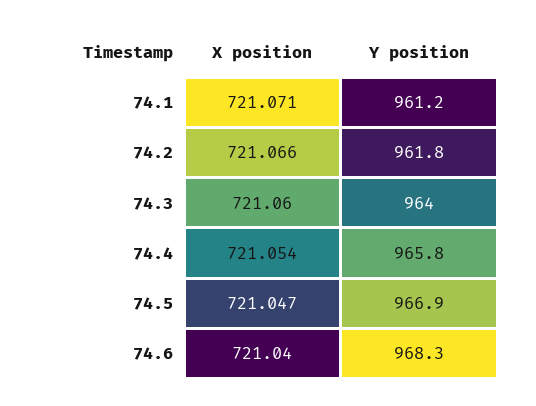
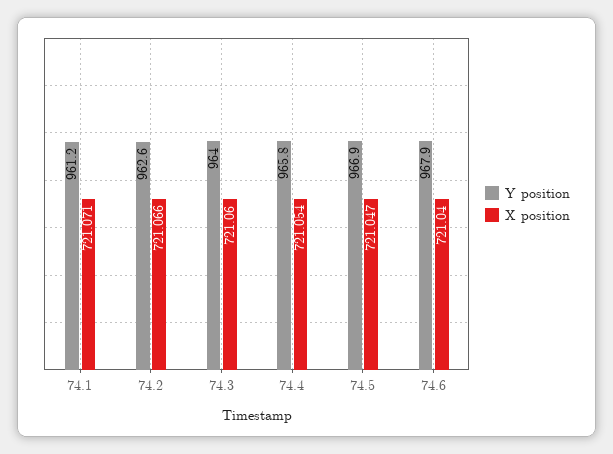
Y position, 74.2: 961.8 -> 962.6
Y position, 74.6: 968.3 -> 967.9

